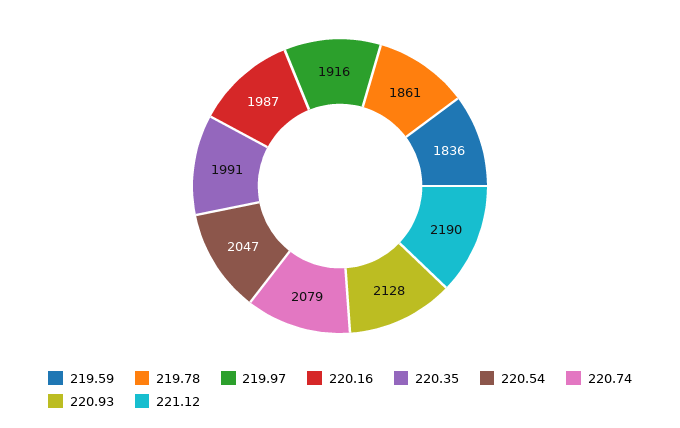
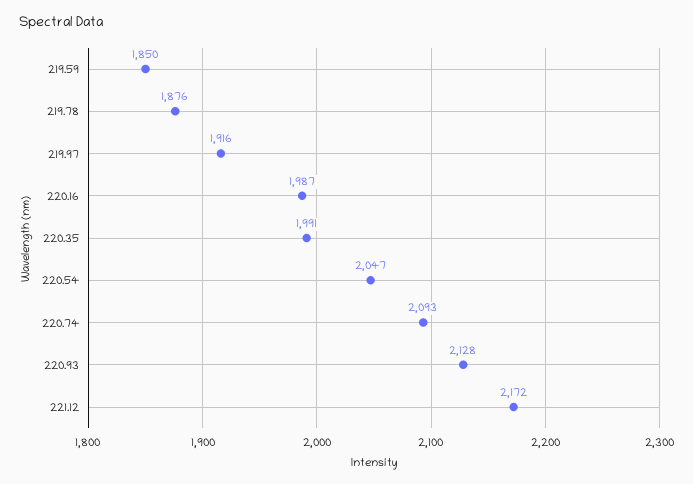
219.59: 1836 -> 1850
219.78: 1861 -> 1876
220.74: 2079 -> 2093
221.12: 2190 -> 2172

